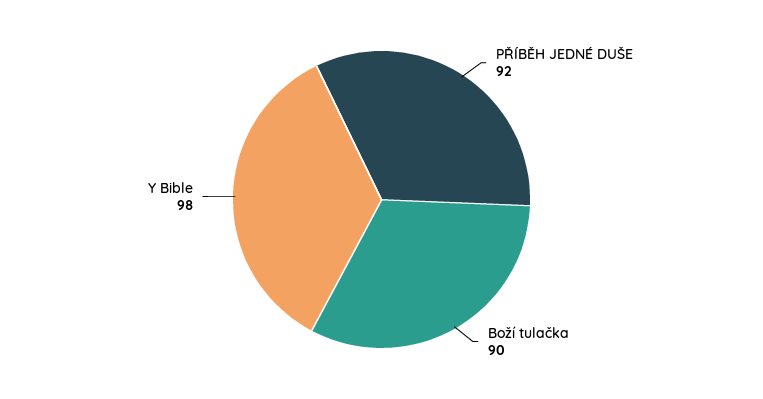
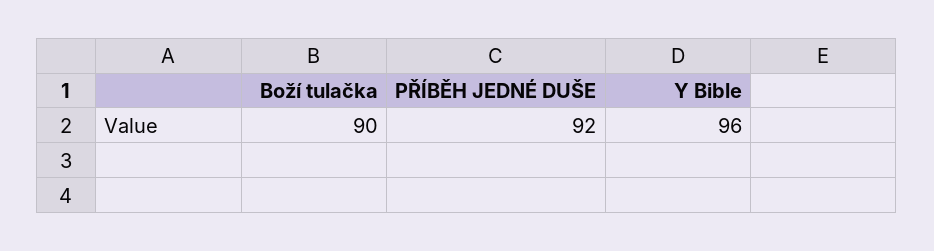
Y Bible: 98 -> 96

